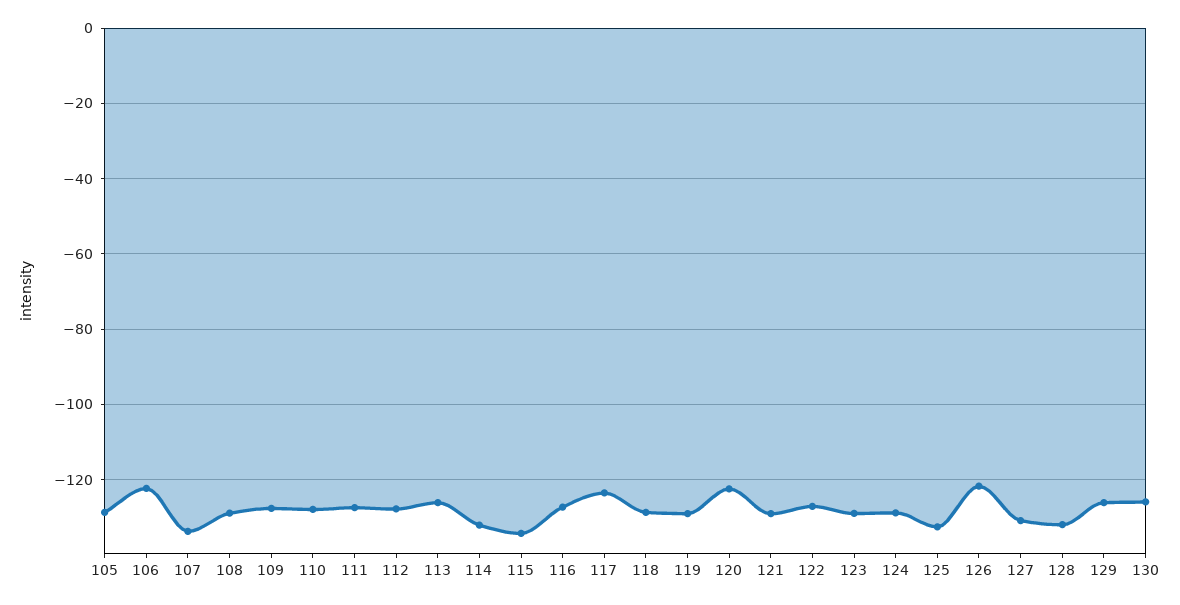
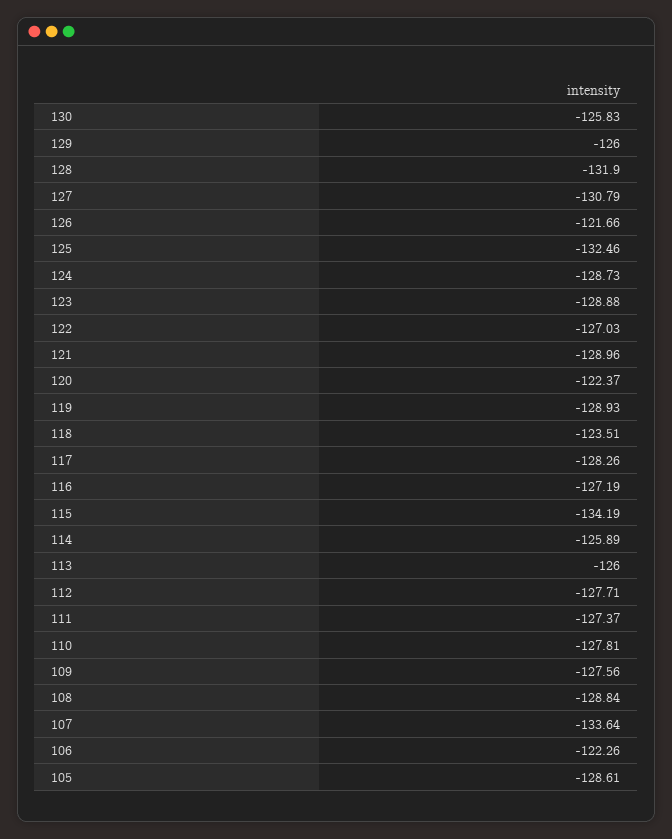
114: -132 -> -125.89
117: -124 -> -128.26
118: -128 -> -123.51

